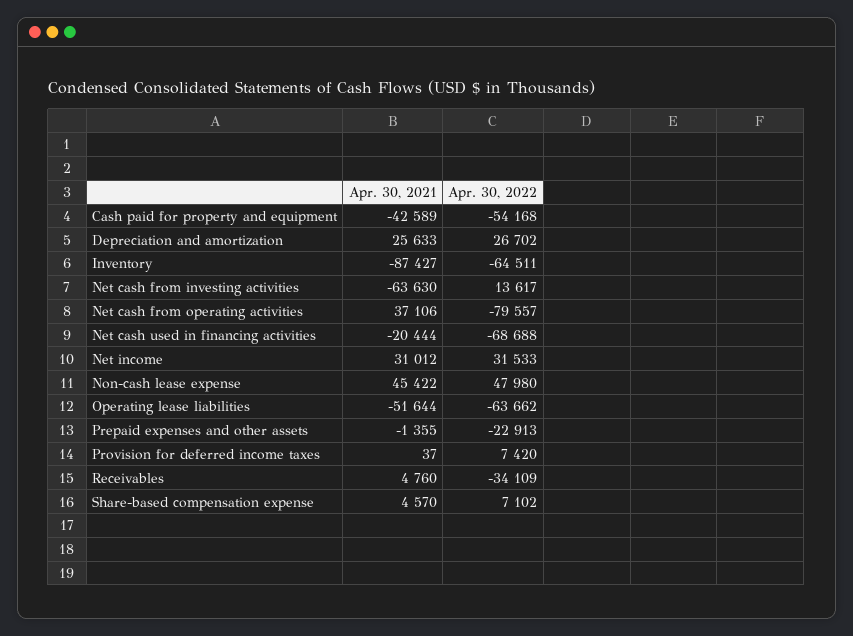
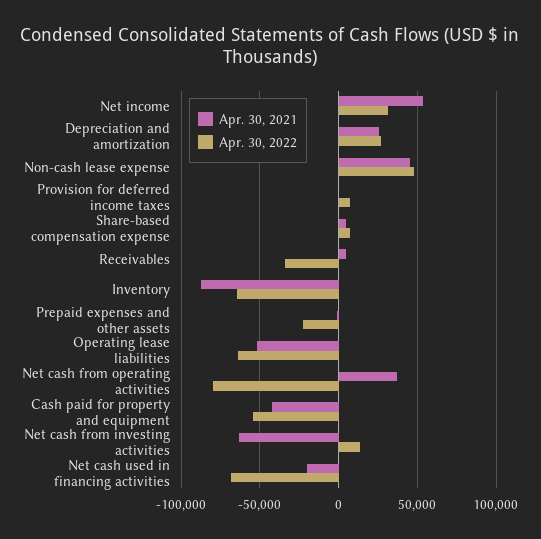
Apr. 30, 2021, Net income: 31012 -> 55000

